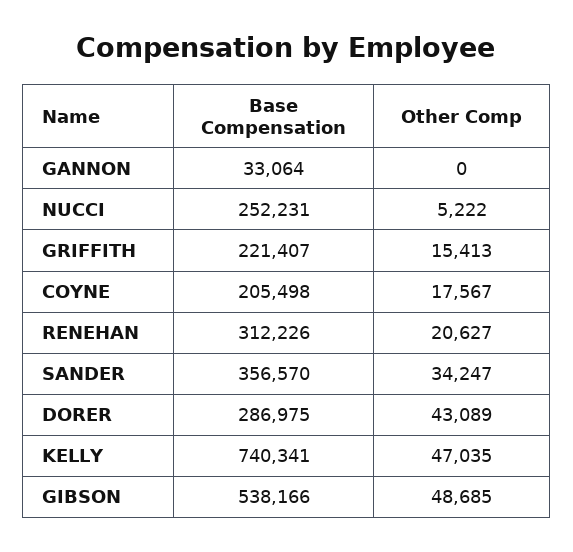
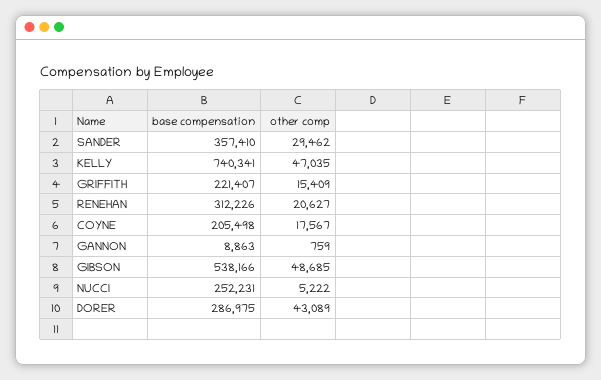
Base Compensation, GANNON: 33064 -> 8863
Other Comp, GANNON: 0 -> 759
Other Comp, GRIFFITH: 15413 -> 15409
Base Compensation, SANDER: 356570 -> 357410
Other Comp, SANDER: 34247 -> 29462

